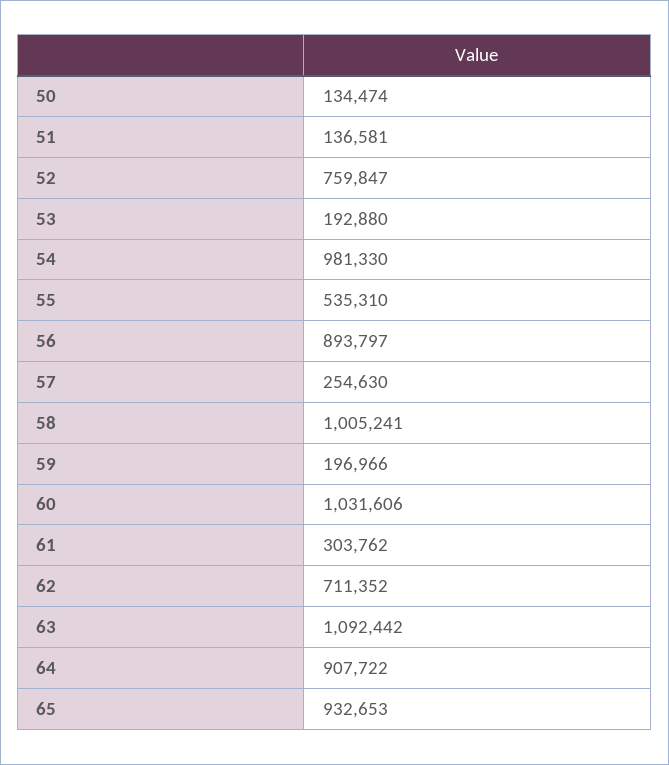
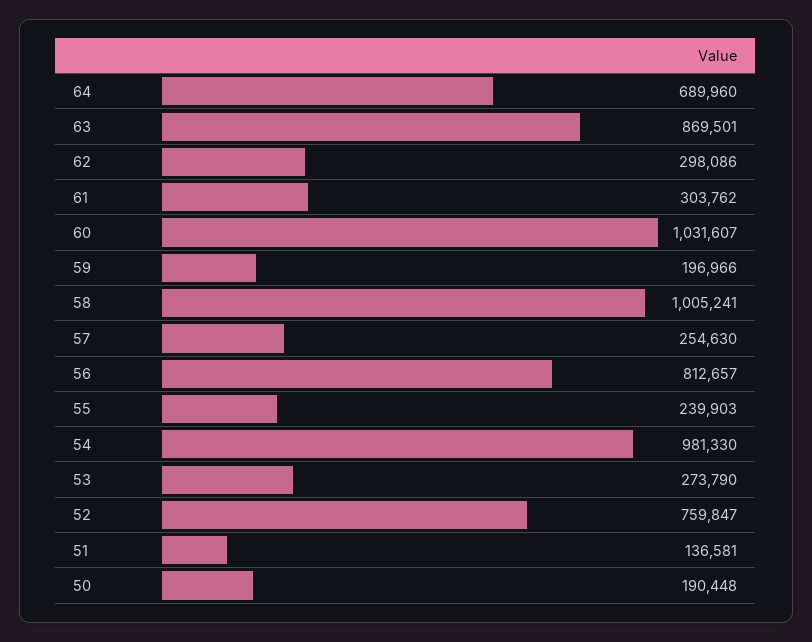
50: 134474 -> 190448
53: 192880 -> 273790
55: 535310 -> 239903
56: 893797 -> 812657
60: 1031606 -> 1031607
62: 711352 -> 298086
63: 1092442 -> 869501
64: 907722 -> 689960
65: 932653 -> none

